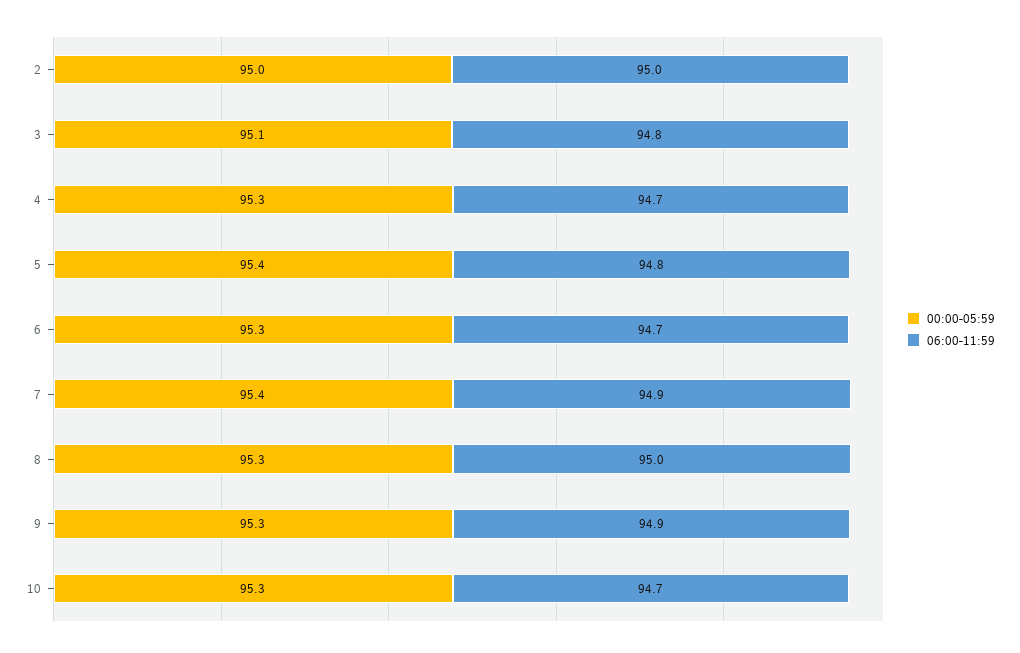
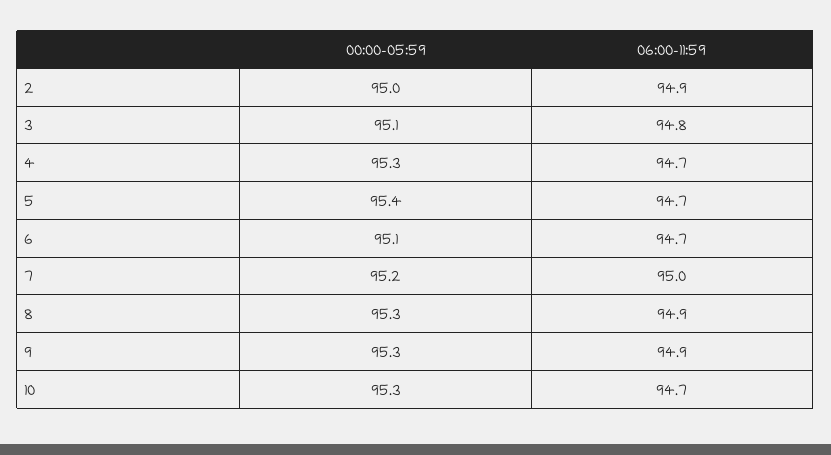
06:00-11:59, 2: 95 -> 94.9
06:00-11:59, 5: 94.8 -> 94.7
00:00-05:59, 6: 95.3 -> 95.1
00:00-05:59, 7: 95.4 -> 95.2
06:00-11:59, 7: 94.9 -> 95
06:00-11:59, 8: 95 -> 94.9

